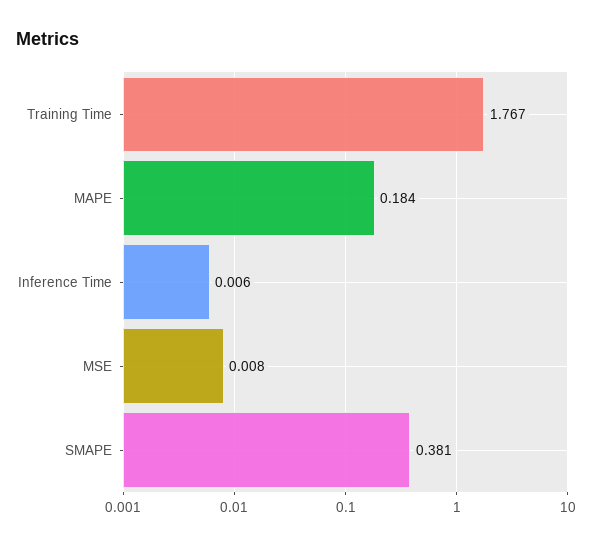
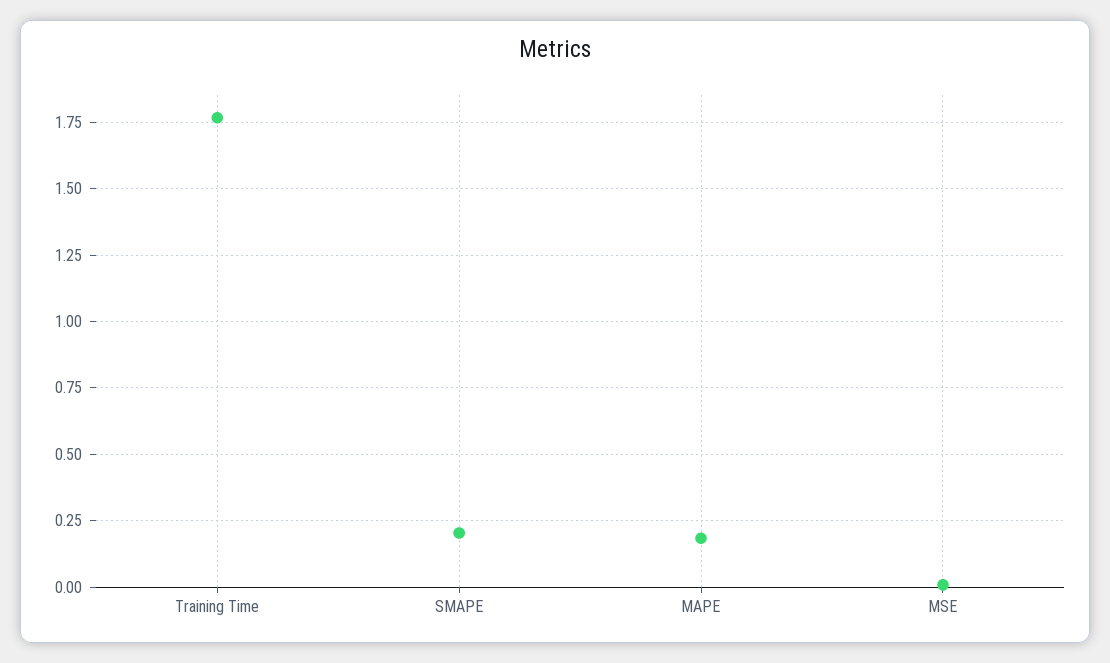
Inference Time: 0.006 -> none
SMAPE: 0.381 -> 0.2

